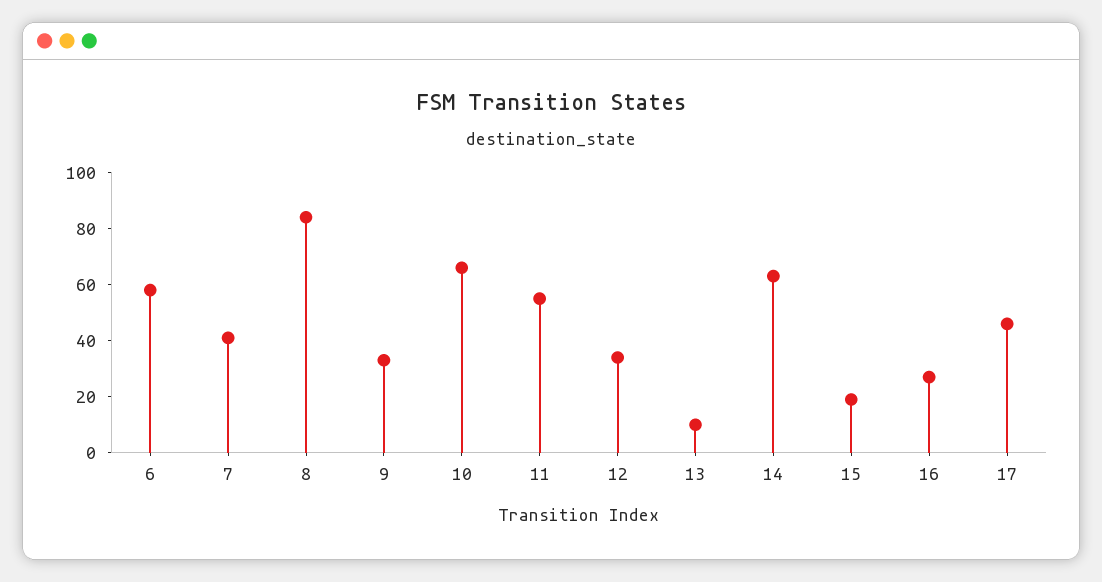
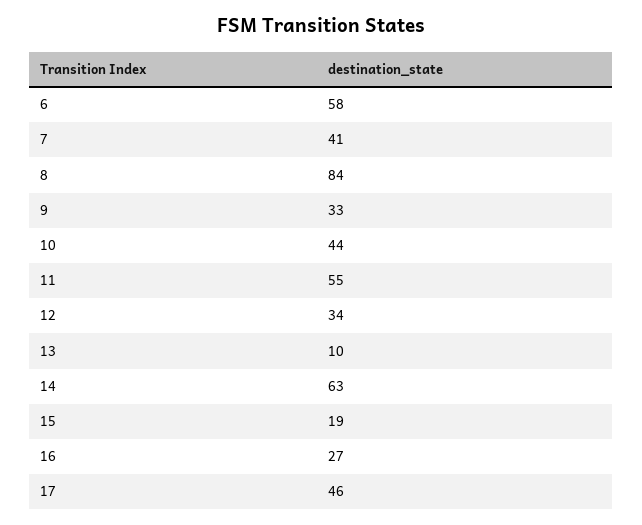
10: 65 -> 44

